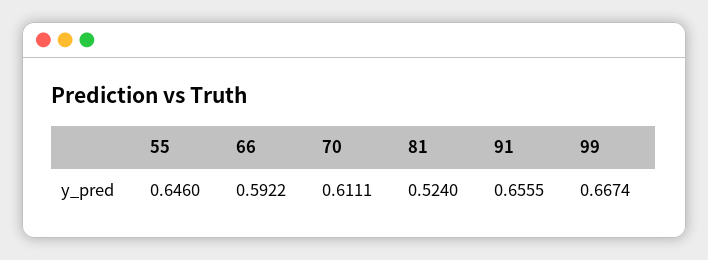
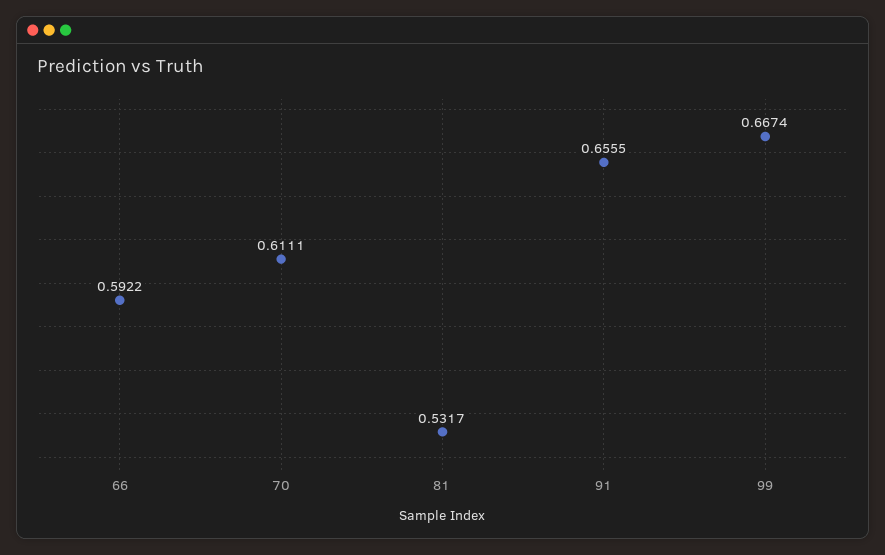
55: 0.646 -> none
81: 0.524 -> 0.5317

